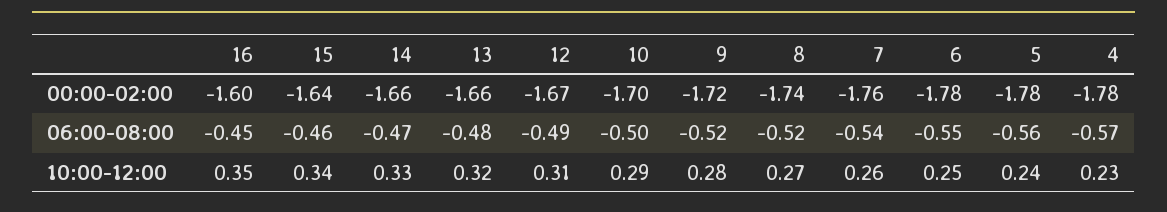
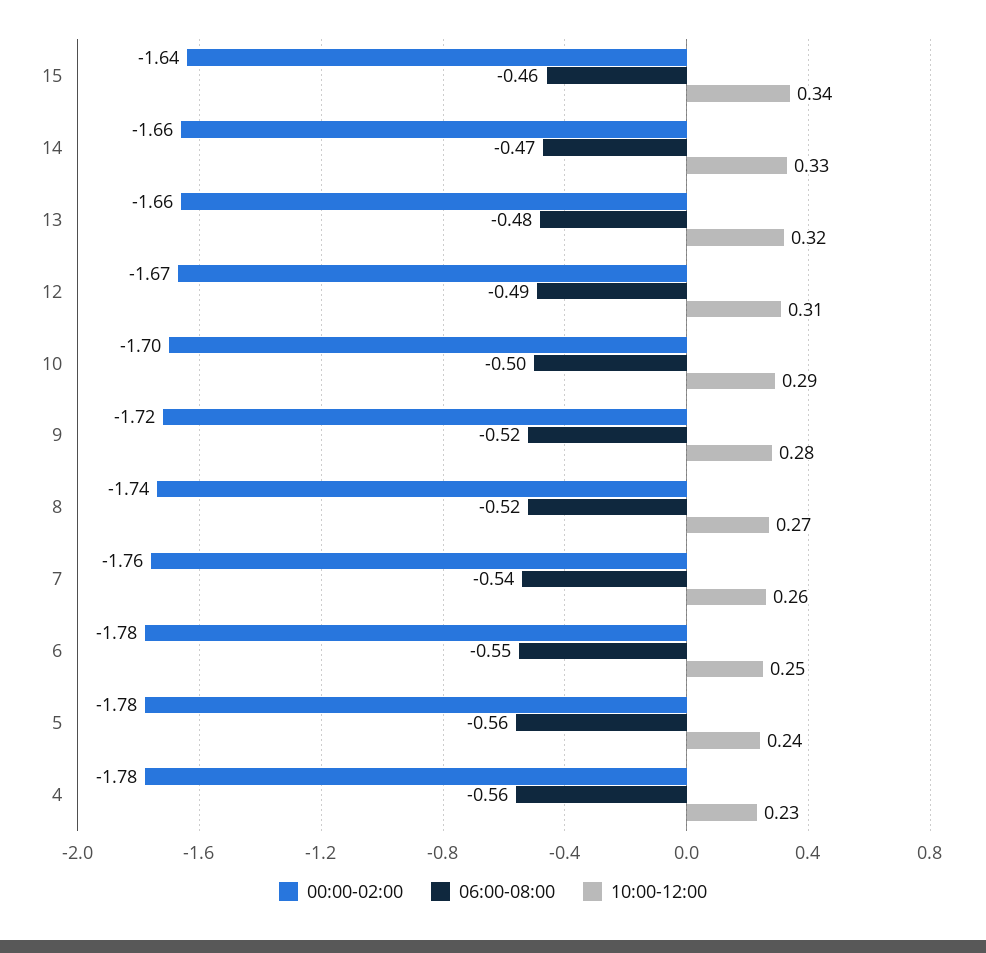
00:00-02:00, 16: -1.6 -> none
06:00-08:00, 16: -0.45 -> none
06:00-08:00, 4: -0.57 -> -0.56
10:00-12:00, 16: 0.35 -> none

